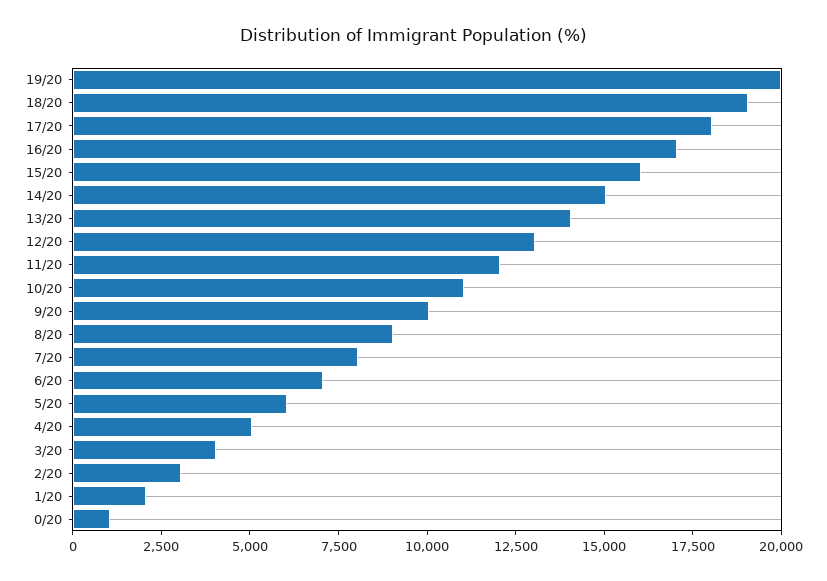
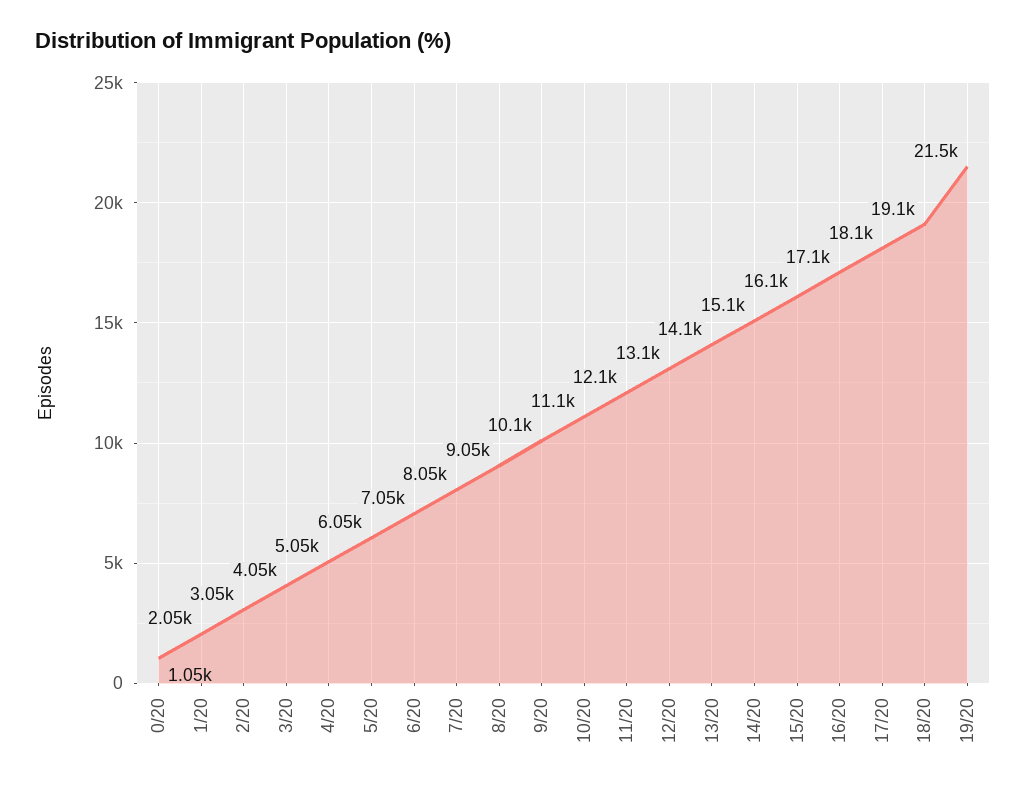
19/20: 20000 -> 21500

